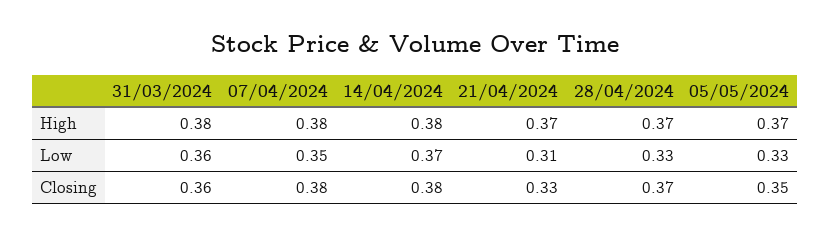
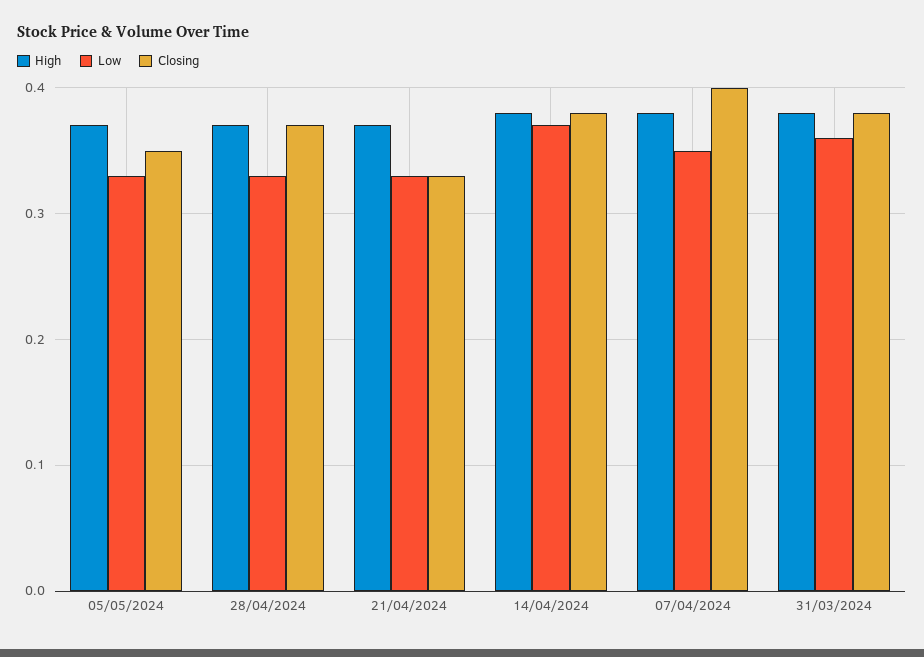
Low, 21/04/2024: 0.31 -> 0.33
Closing, 31/03/2024: 0.36 -> 0.38
Closing, 07/04/2024: 0.38 -> 0.4

